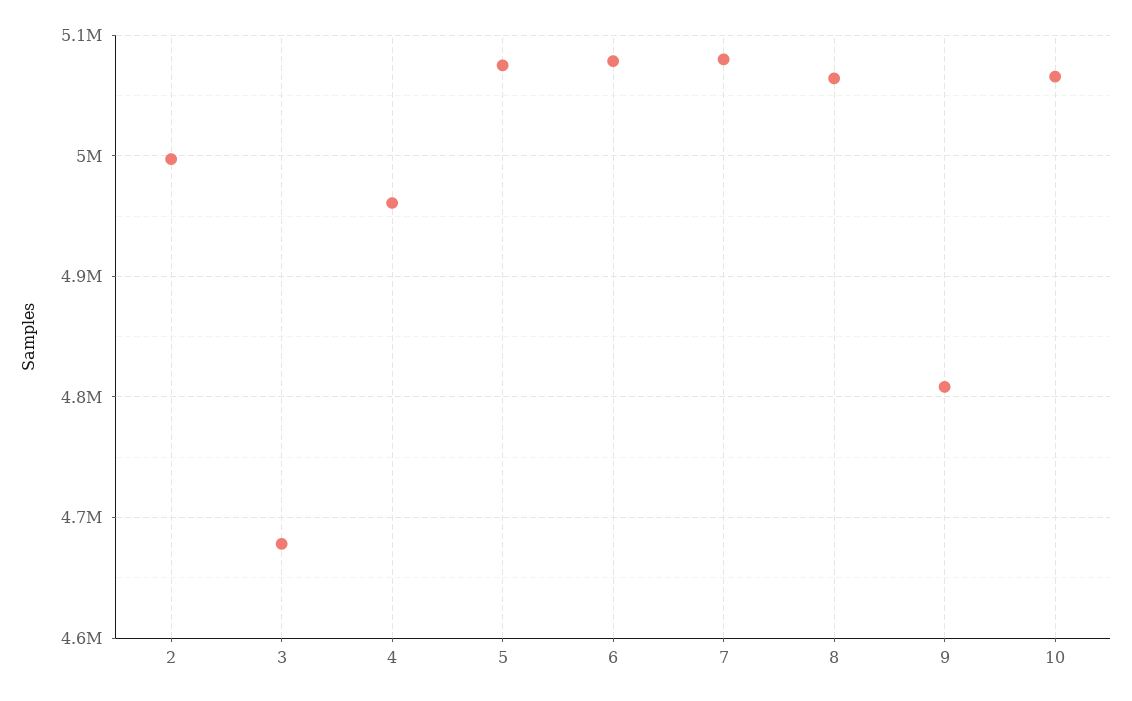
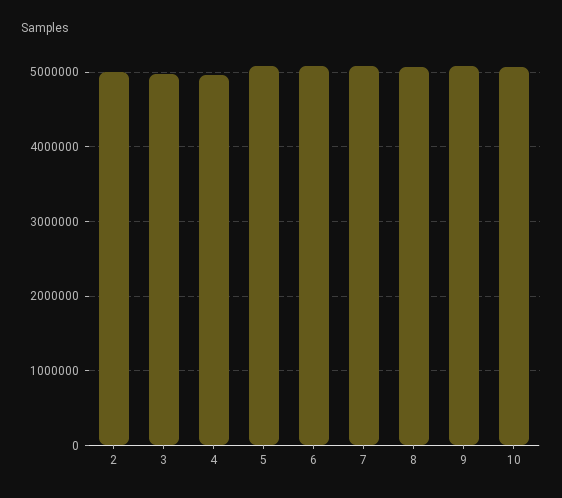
3: 4680000 -> 5000000
9: 4810000 -> 5100000

